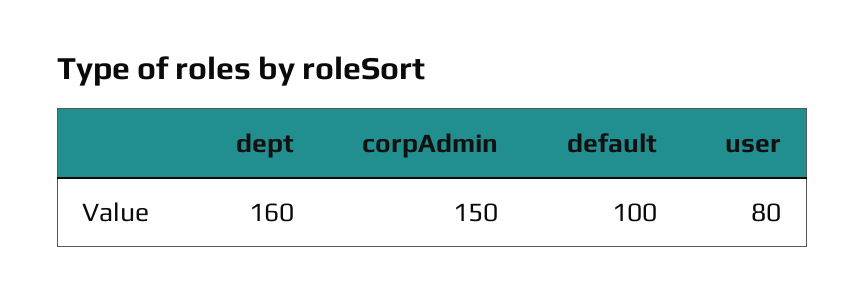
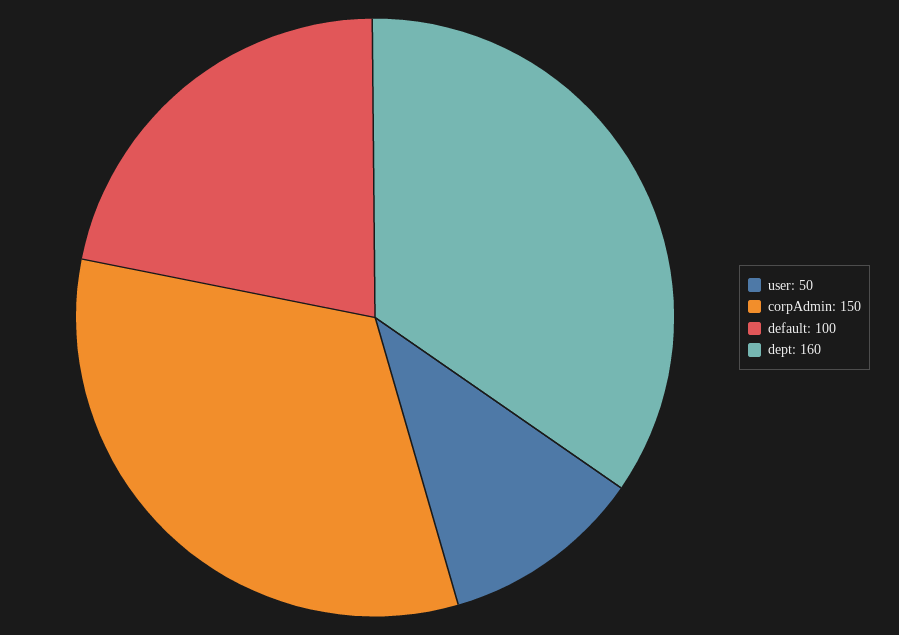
user: 80 -> 50

